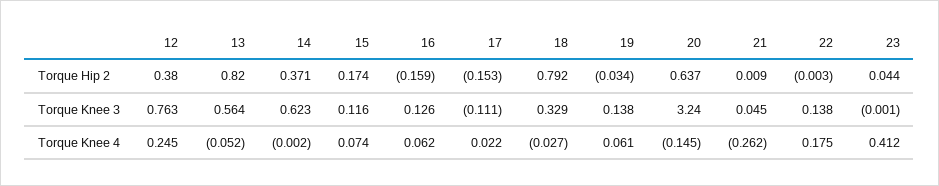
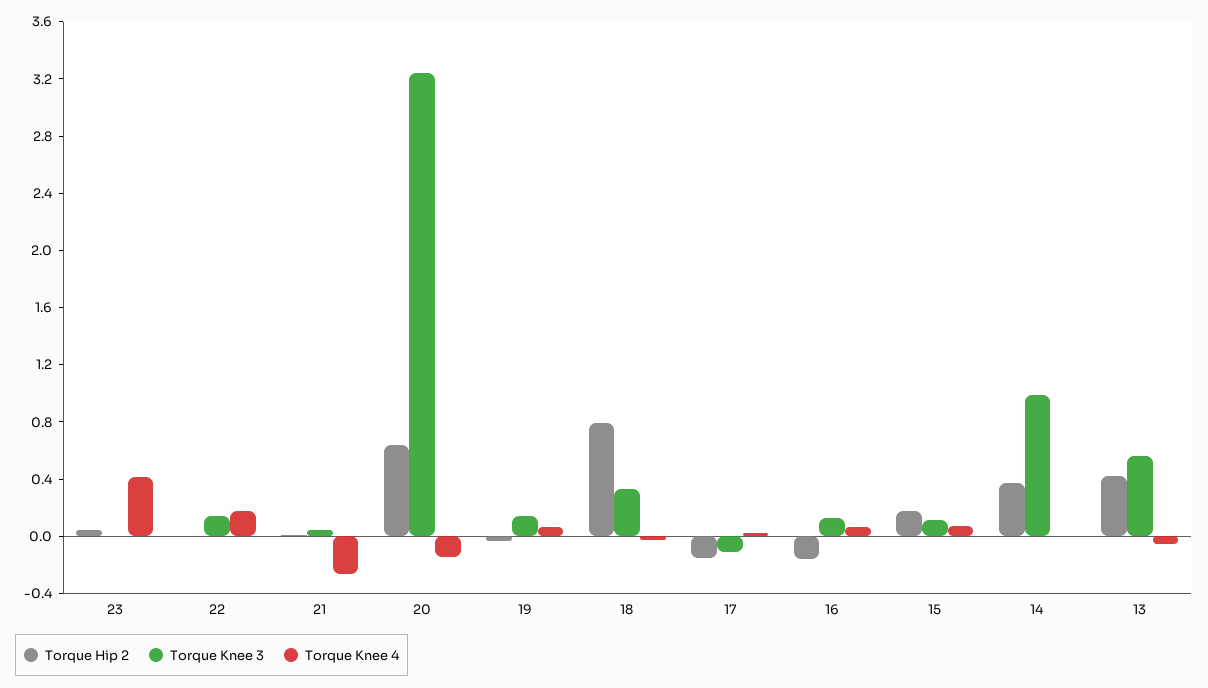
Torque Hip 2, 12: 0.38 -> none
Torque Hip 2, 13: 0.82 -> 0.4
Torque Knee 3, 12: 0.763 -> none
Torque Knee 3, 14: 0.623 -> 1
Torque Knee 4, 12: 0.245 -> none

